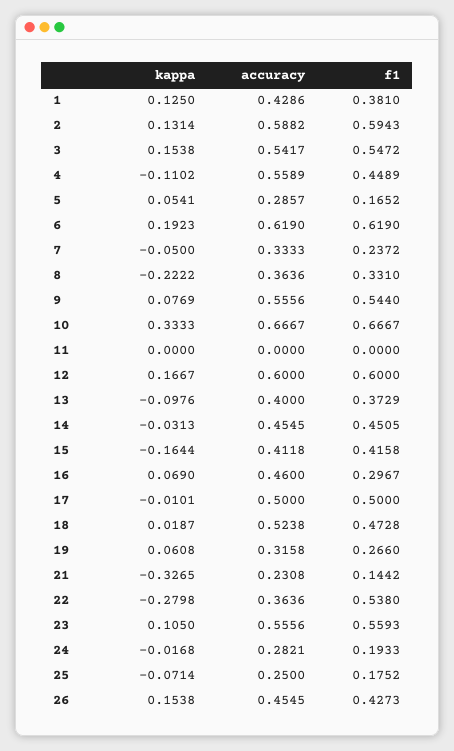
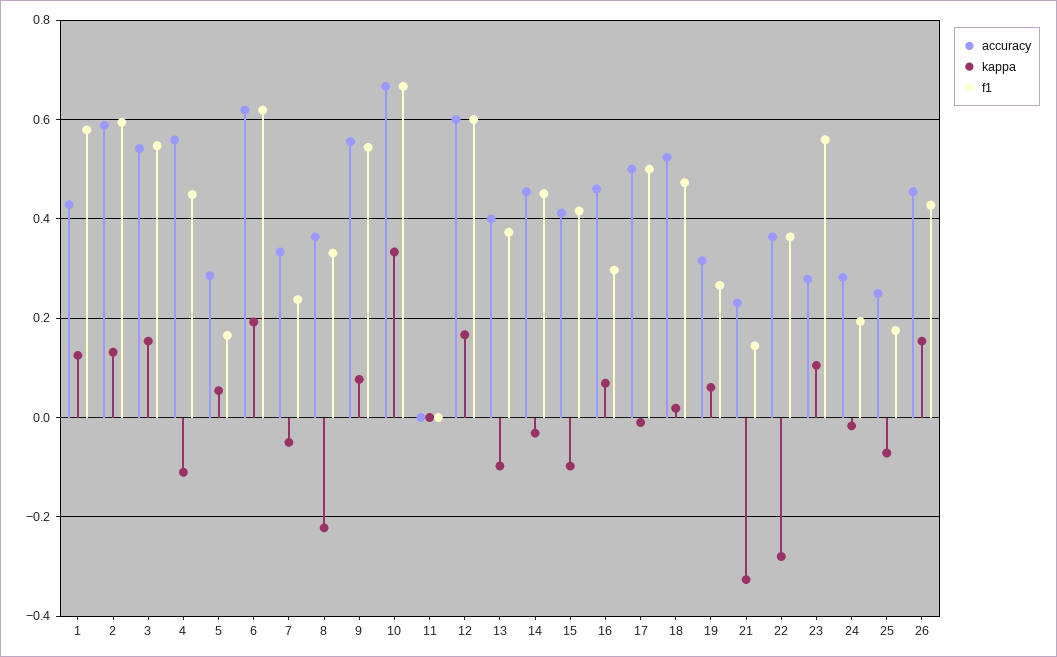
f1, 1: 0.381 -> 0.58
kappa, 15: -0.1644 -> -0.1
f1, 22: 0.538 -> 0.36
accuracy, 23: 0.5556 -> 0.28

